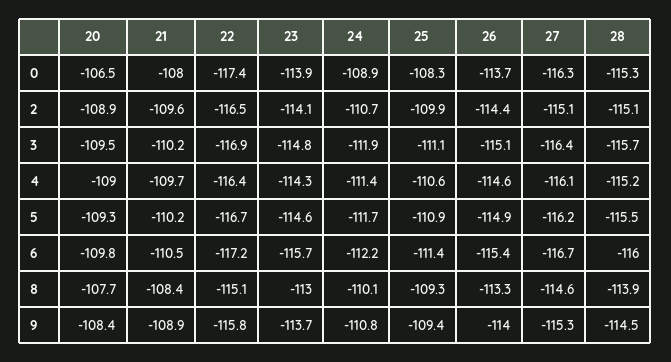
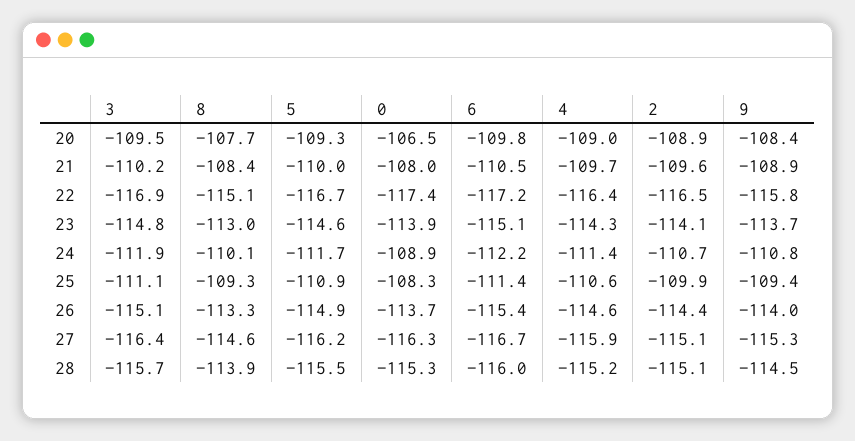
27, 4: -116.1 -> -115.9
21, 5: -110.2 -> -110
23, 6: -115.7 -> -115.1

